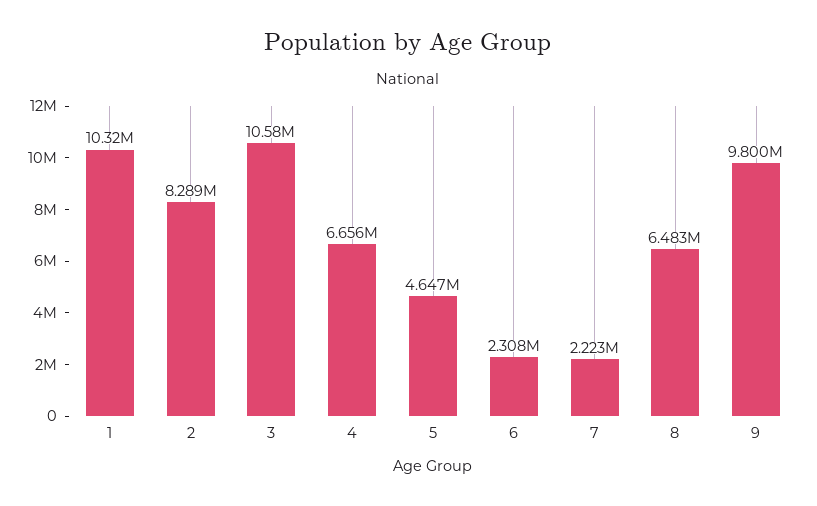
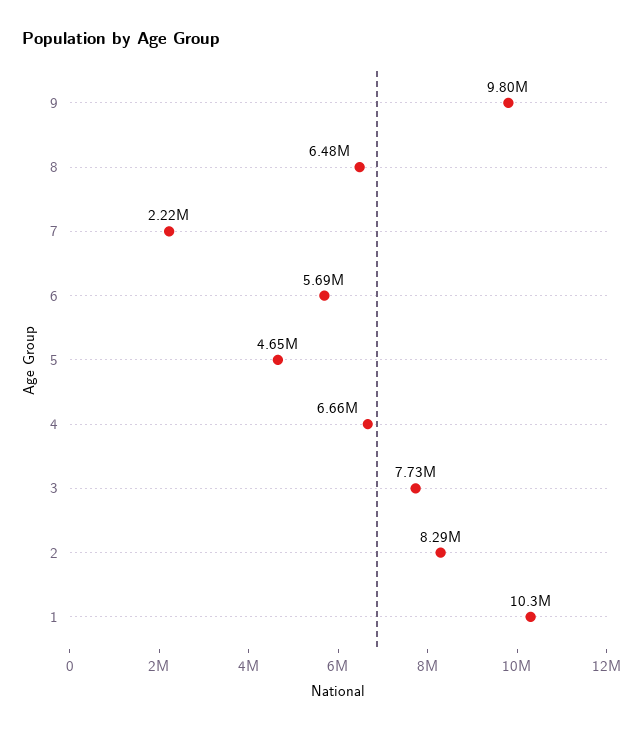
3: 10580000 -> 7730000
6: 2308000 -> 5690000

